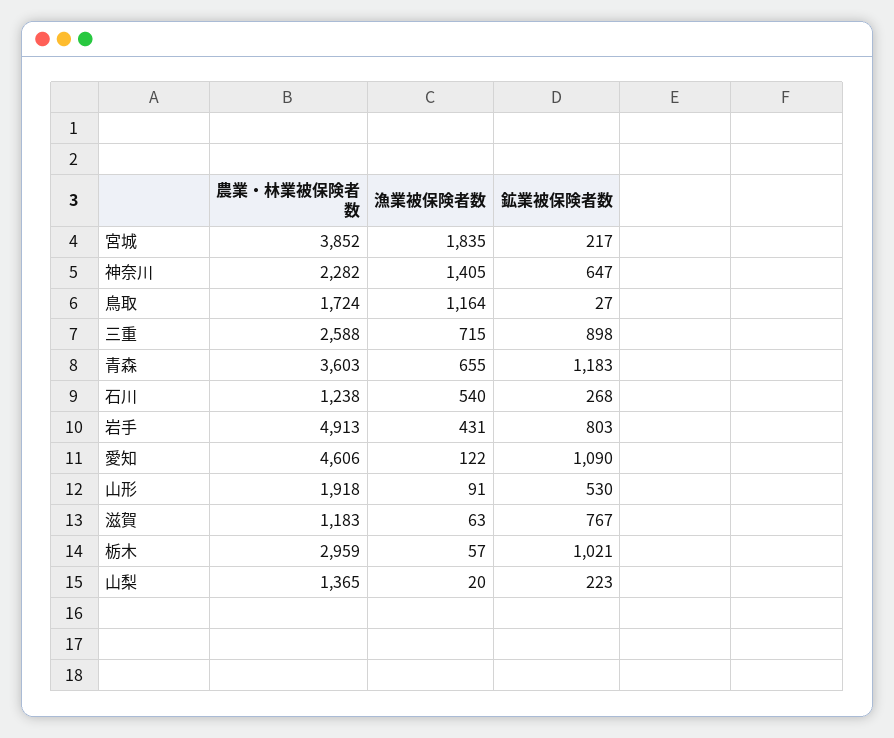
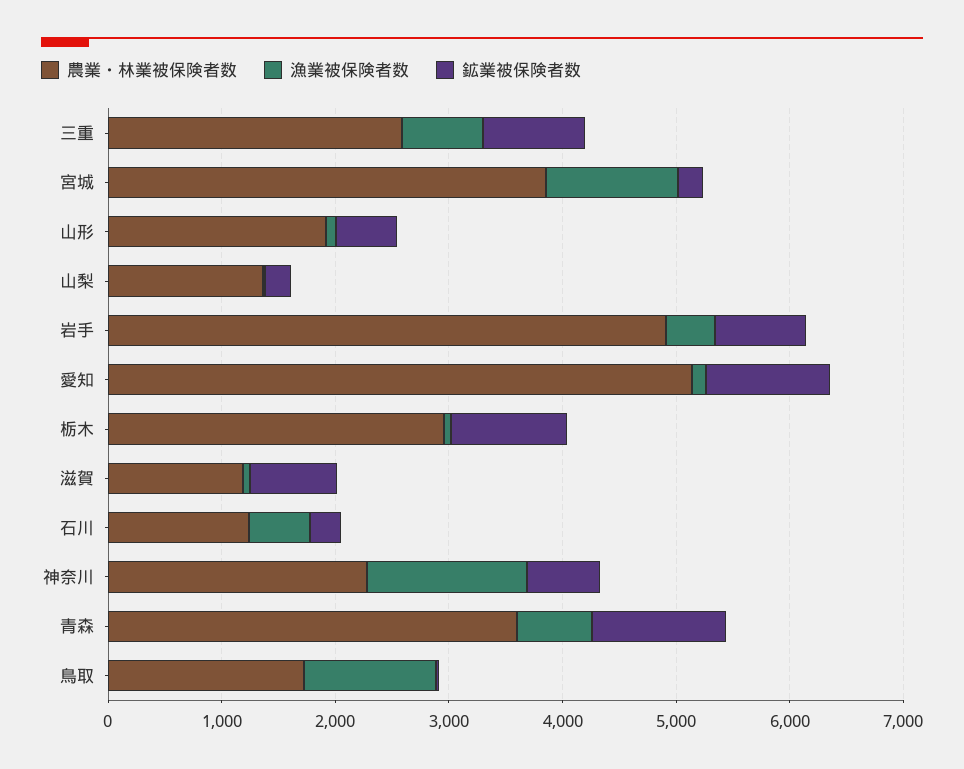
漁業被保険者数, 宮城: 1835 -> 1200
農業・林業被保険者数, 愛知: 4606 -> 5200

